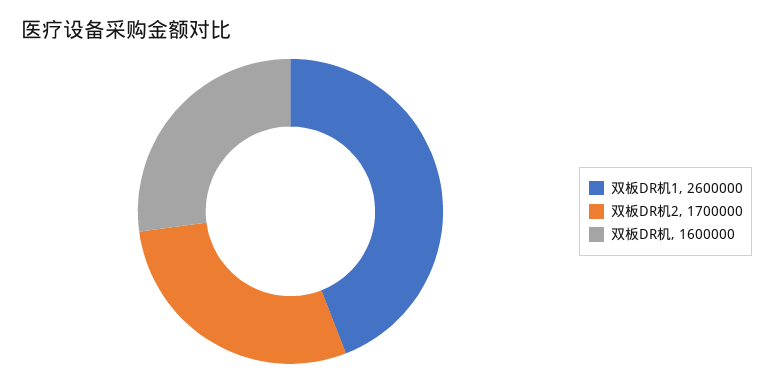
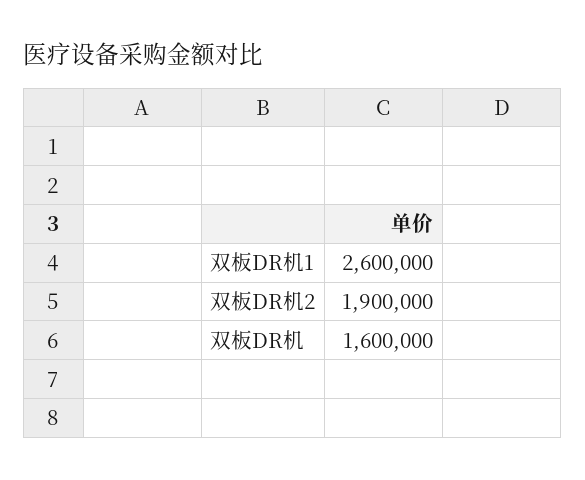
双板DR机2: 1700000 -> 1900000

